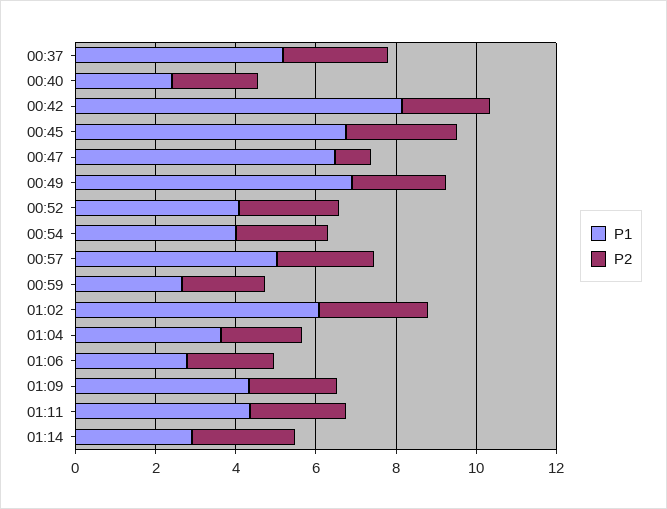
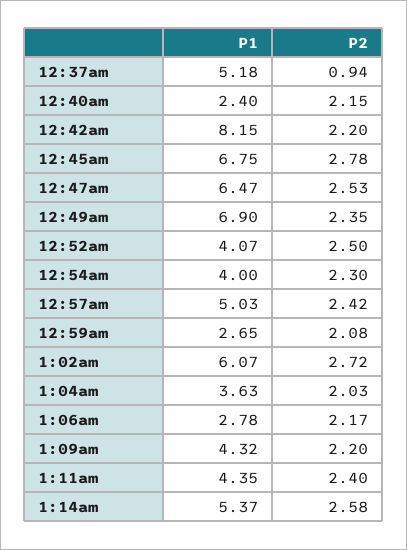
P2, 00:37: 2.5 -> 0.94
P2, 00:47: 1 -> 2.53
P1, 01:14: 3 -> 5.37

